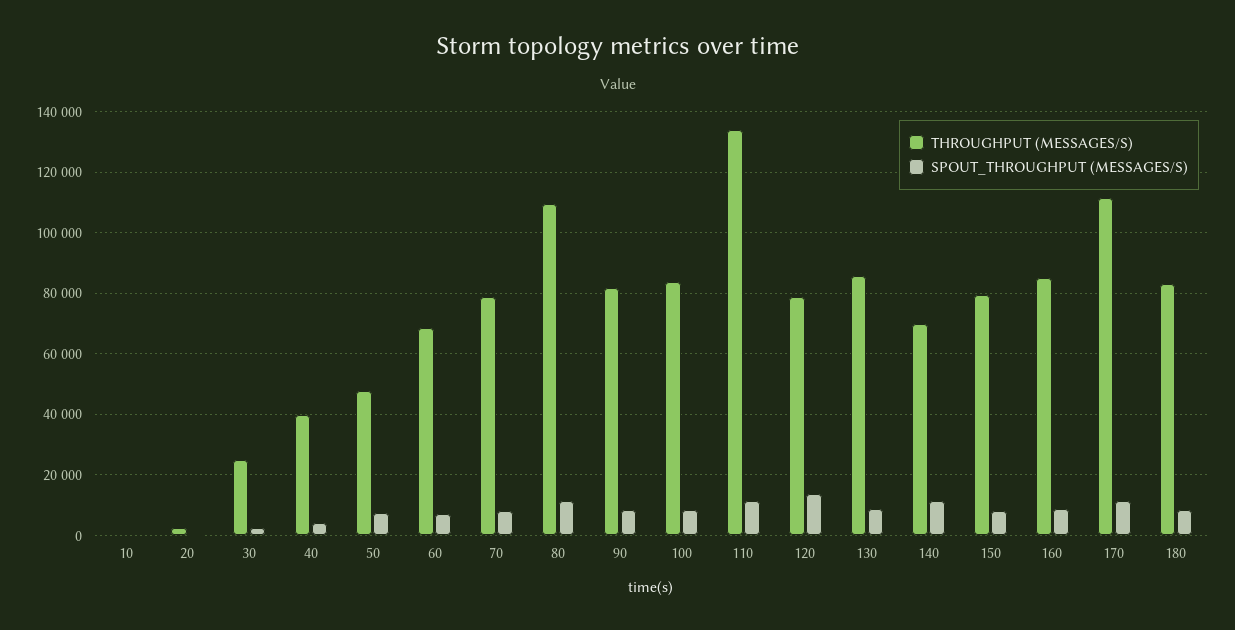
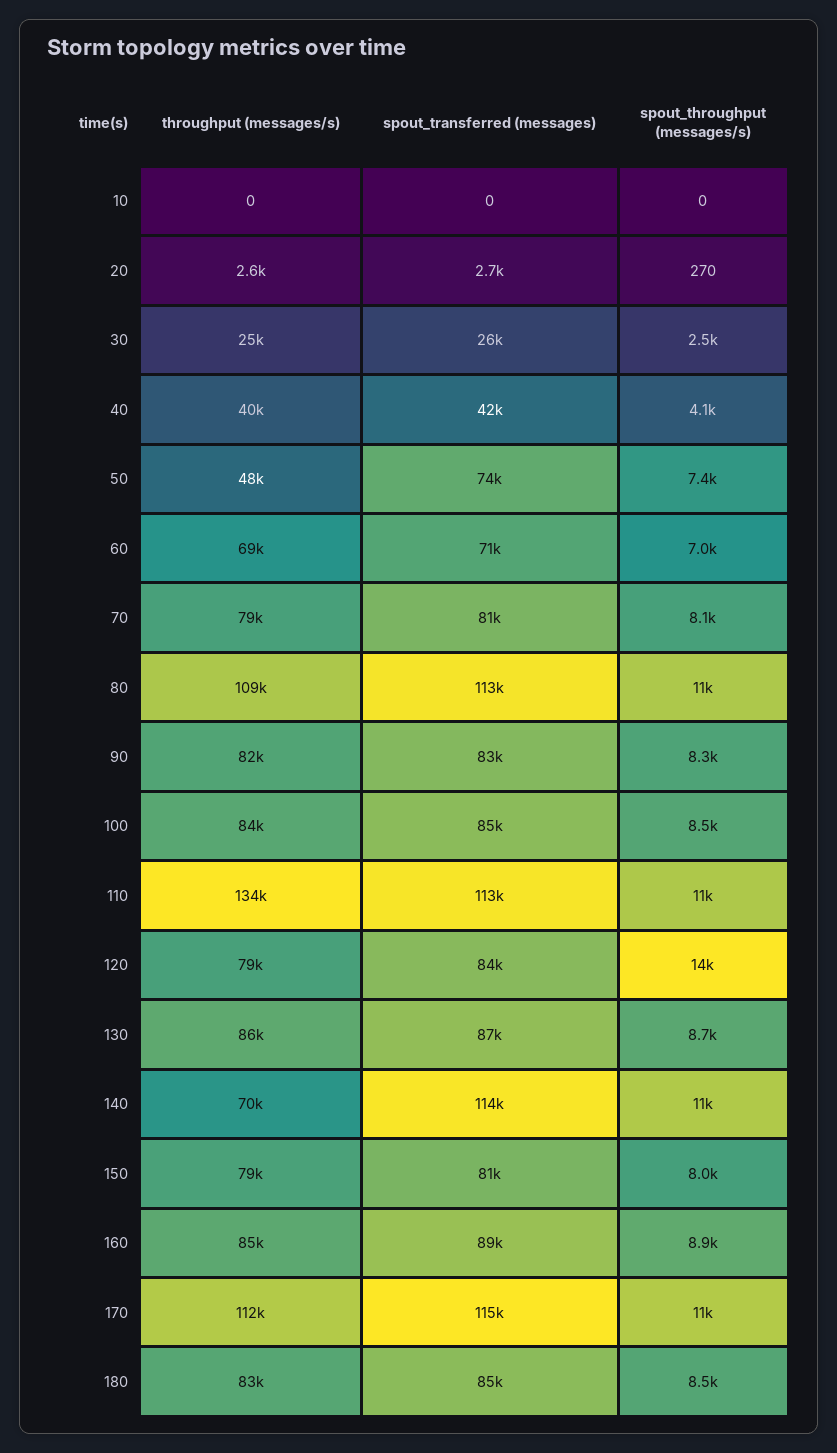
spout_transferred (messages), 10: none -> 0
spout_transferred (messages), 20: none -> 2700
spout_transferred (messages), 30: none -> 26000
spout_transferred (messages), 40: none -> 42000
spout_transferred (messages), 50: none -> 74000
spout_transferred (messages), 60: none -> 71000
spout_transferred (messages), 70: none -> 81000
spout_transferred (messages), 80: none -> 113000
spout_transferred (messages), 90: none -> 83000
spout_transferred (messages), 100: none -> 85000
spout_transferred (messages), 110: none -> 113000
spout_transferred (messages), 120: none -> 84000
spout_transferred (messages), 130: none -> 87000
spout_transferred (messages), 140: none -> 114000
spout_transferred (messages), 150: none -> 81000
spout_transferred (messages), 160: none -> 89000
spout_transferred (messages), 170: none -> 115000
spout_transferred (messages), 180: none -> 85000

